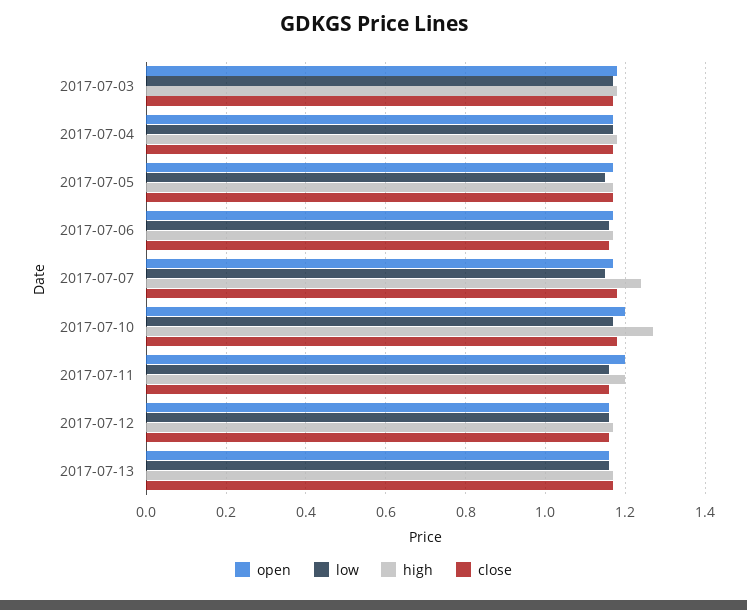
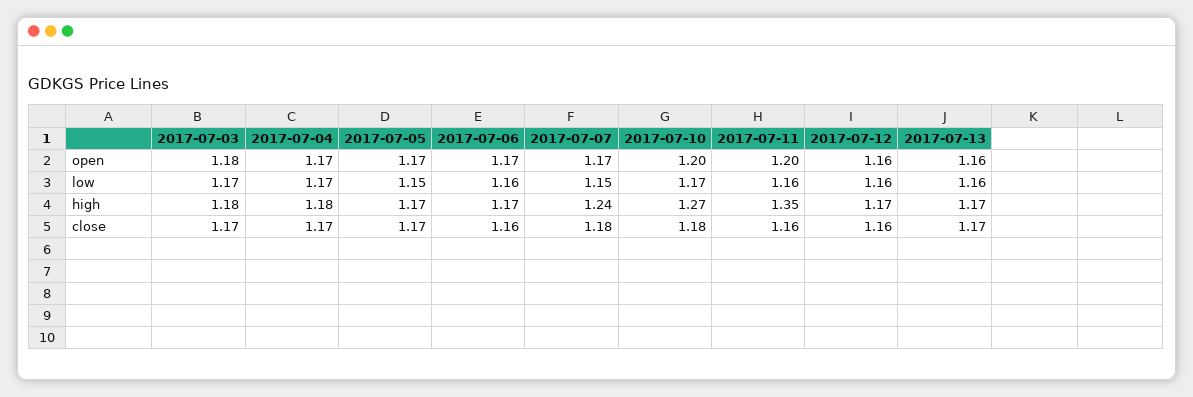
high, 2017-07-11: 1.2 -> 1.35

